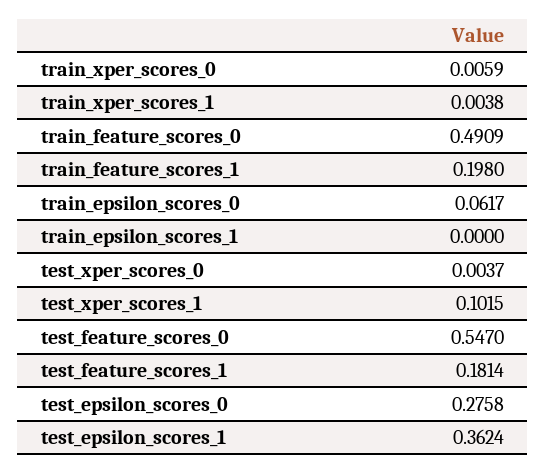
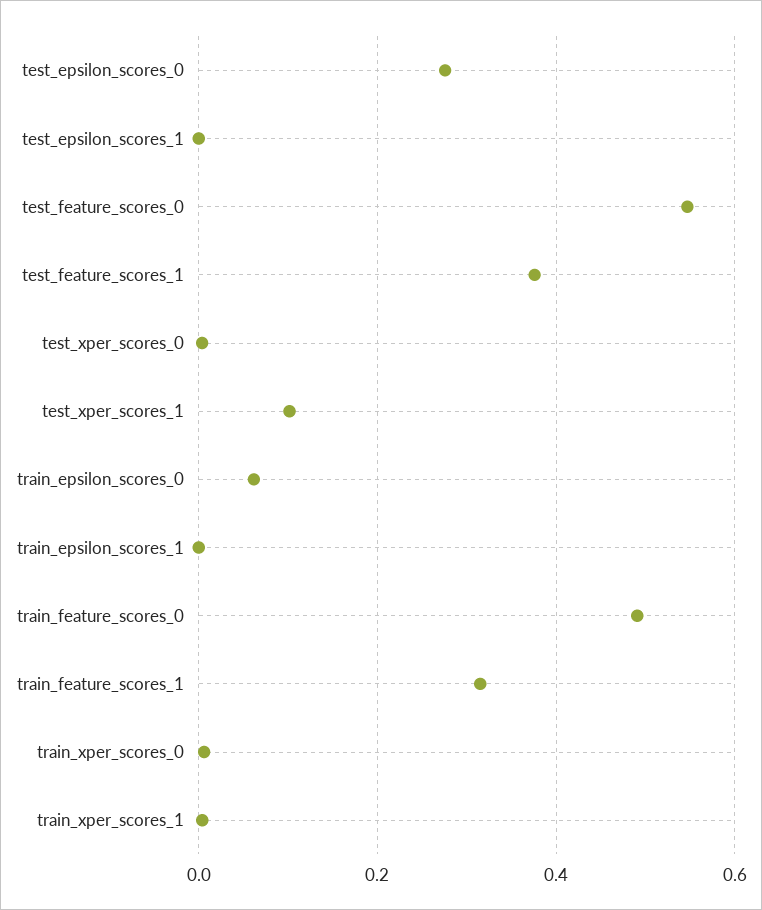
train_feature_scores_1: 0.198 -> 0.32
test_feature_scores_1: 0.1814 -> 0.38
test_epsilon_scores_1: 0.3624 -> 0

